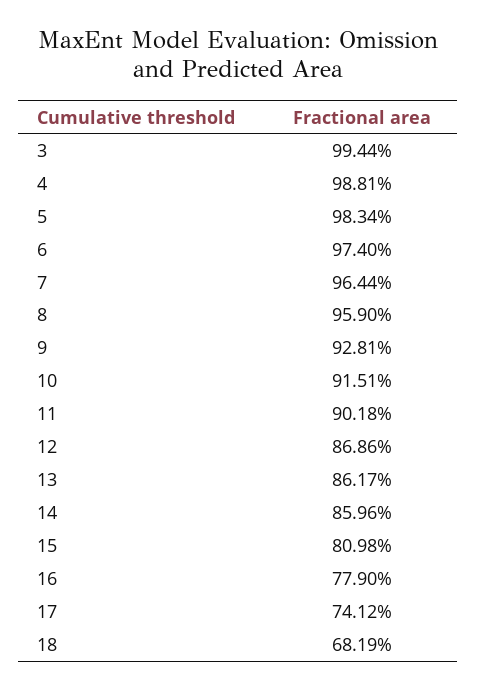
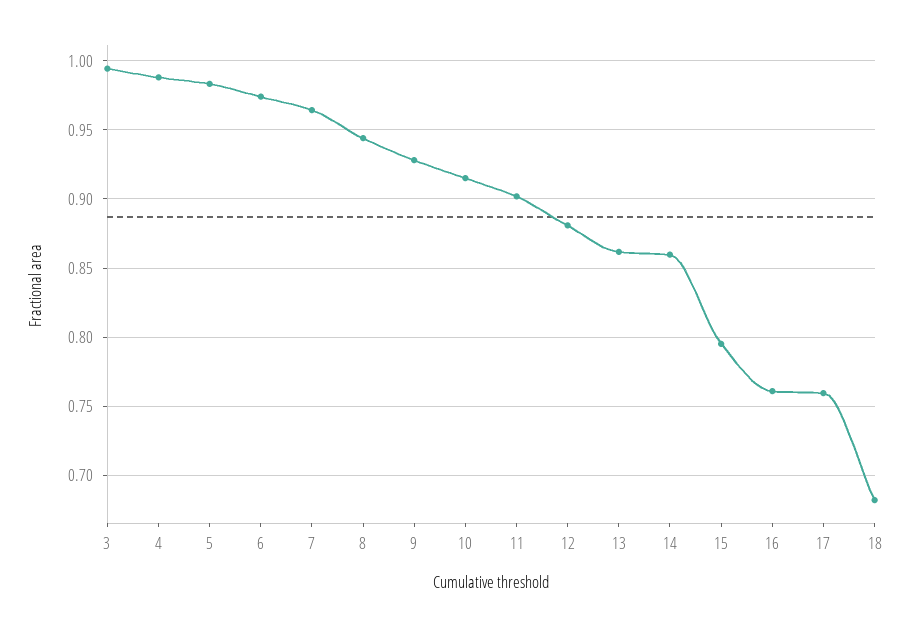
8: 0.959 -> 0.945
12: 0.8686 -> 0.88
15: 0.8098 -> 0.795
16: 0.779 -> 0.76
17: 0.7412 -> 0.76

